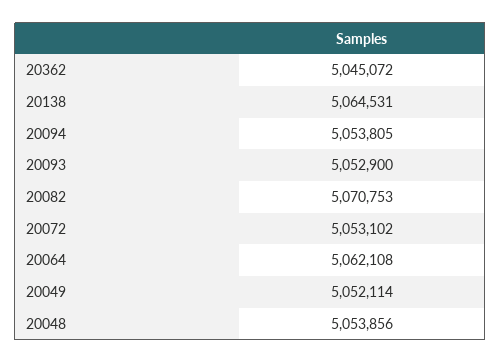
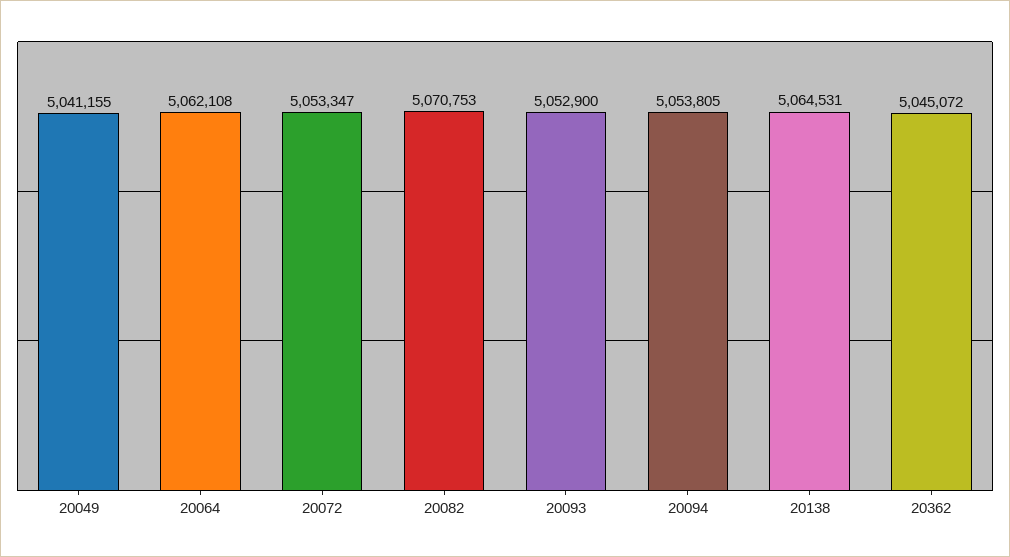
20072: 5053102 -> 5053347
20049: 5052114 -> 5041155
20048: 5053856 -> none

